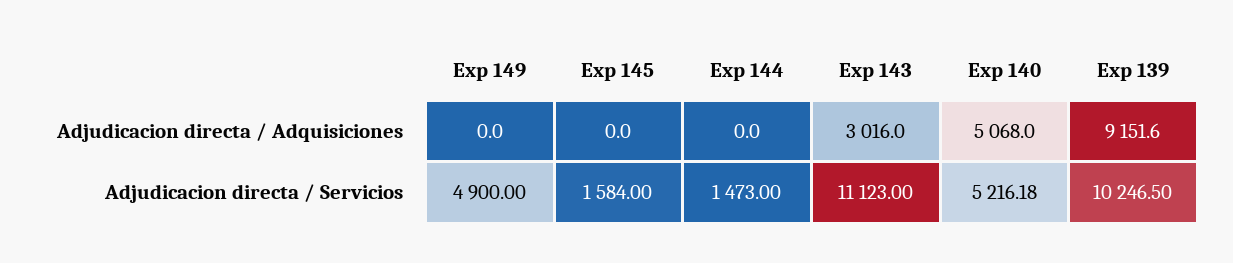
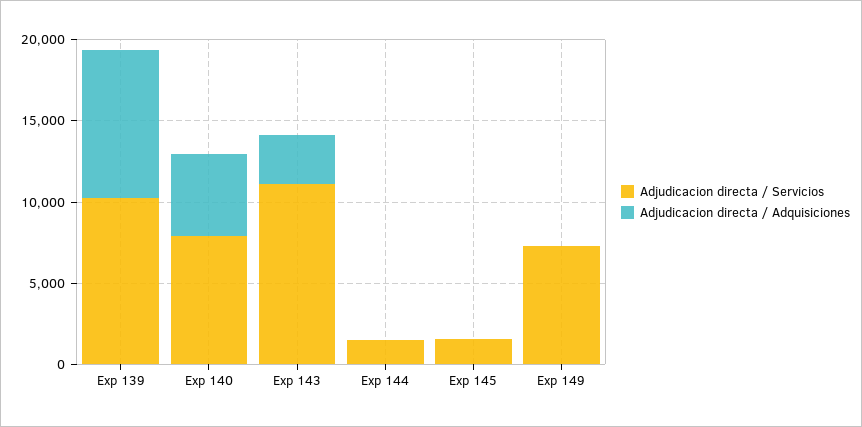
Adjudicacion directa / Servicios, Exp 149: 4900 -> 7000
Adjudicacion directa / Servicios, Exp 140: 5216.18 -> 8000

